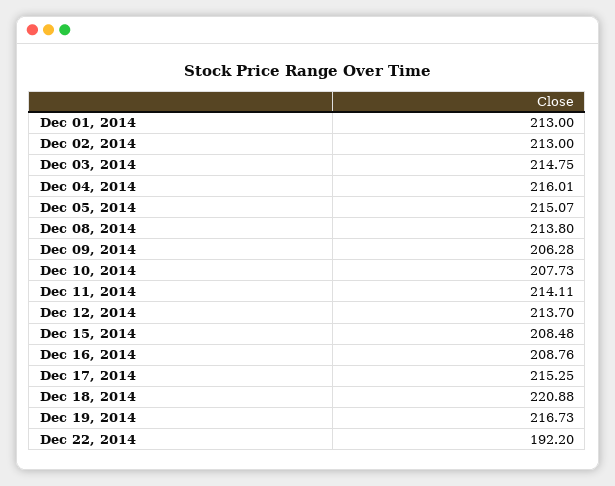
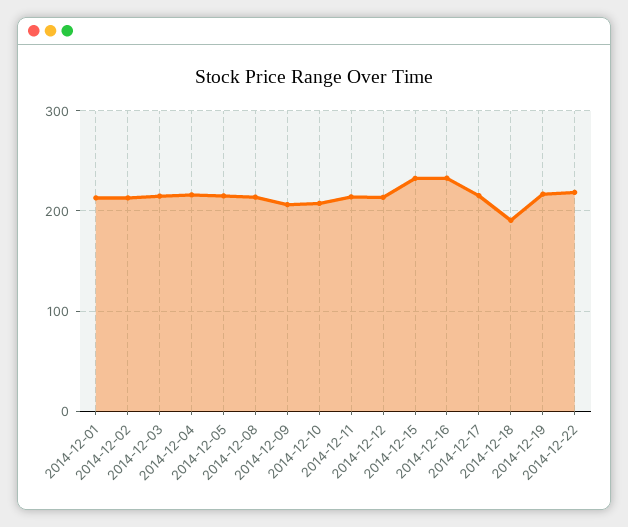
Dec 15, 2014: 208.48 -> 230
Dec 16, 2014: 208.76 -> 230
Dec 18, 2014: 220.88 -> 190
Dec 22, 2014: 192.2 -> 220

